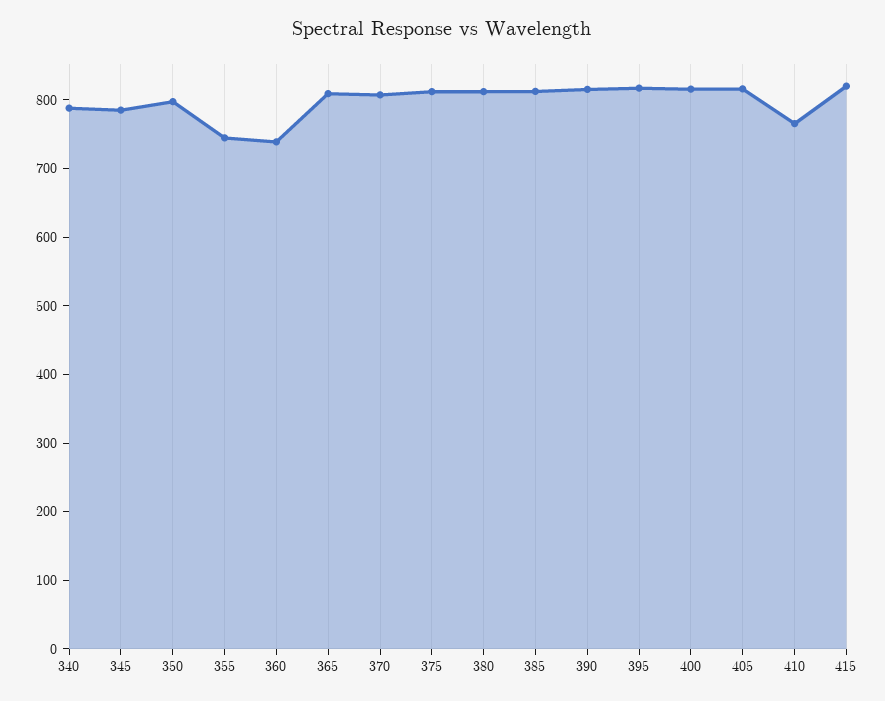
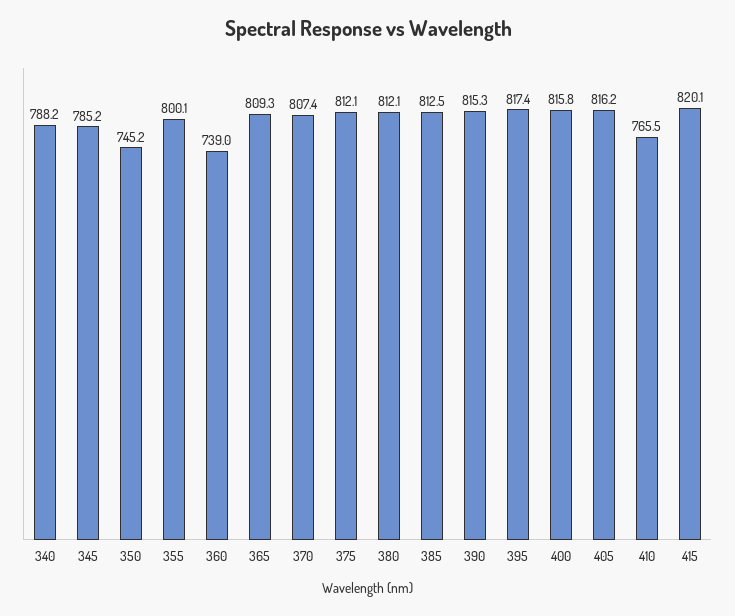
350: 800 -> 745.2
355: 740 -> 800.1

